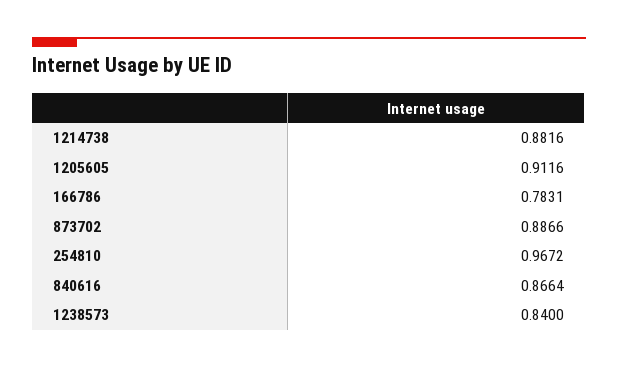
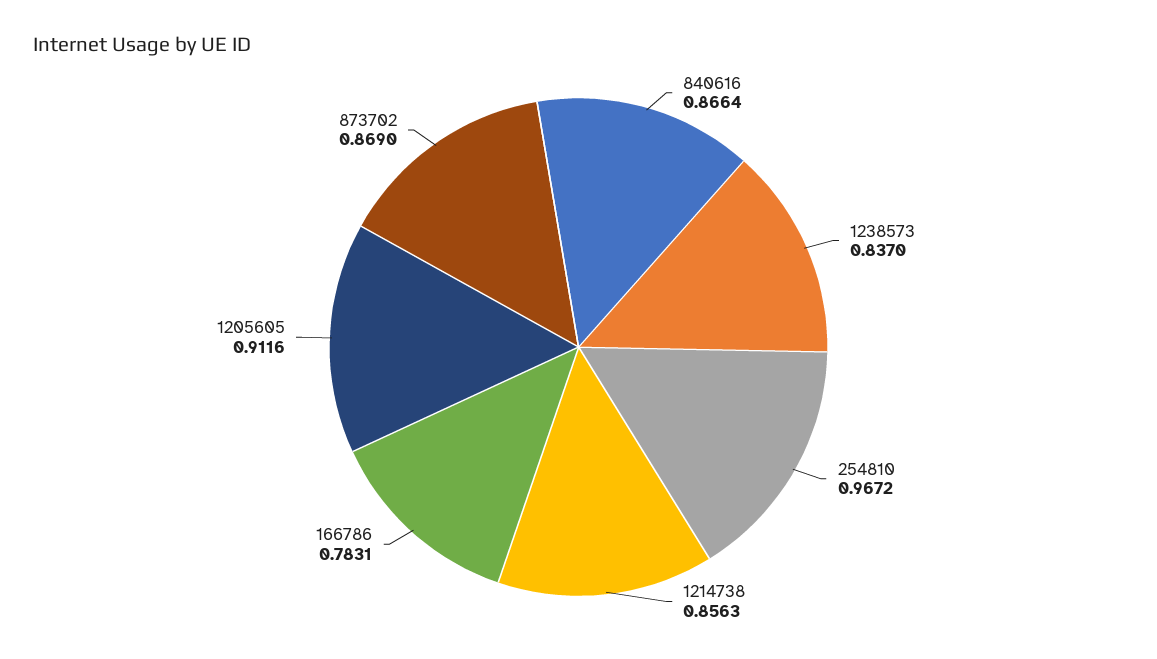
1214738: 0.8816 -> 0.8563
873702: 0.8866 -> 0.869
1238573: 0.84 -> 0.837

